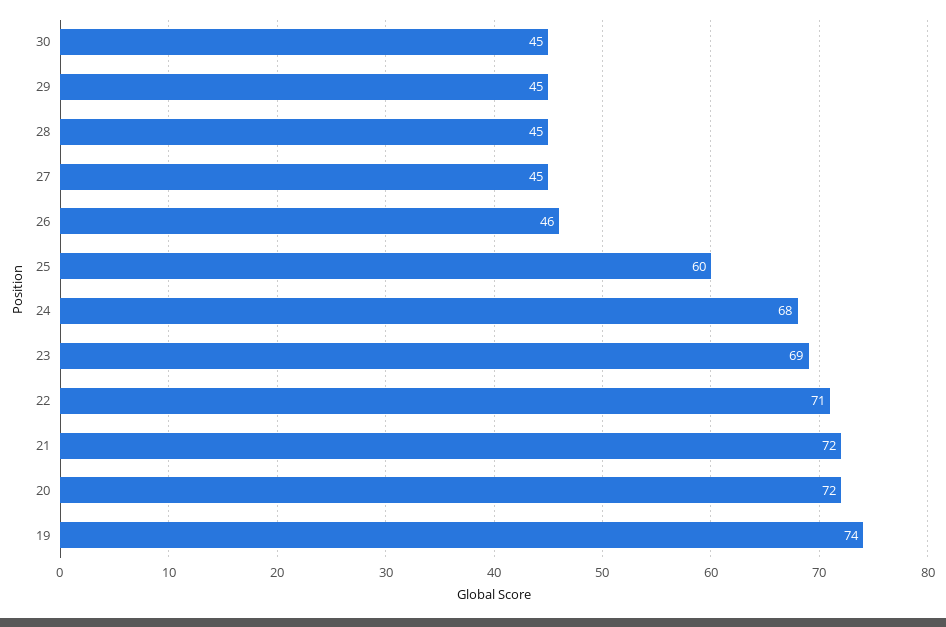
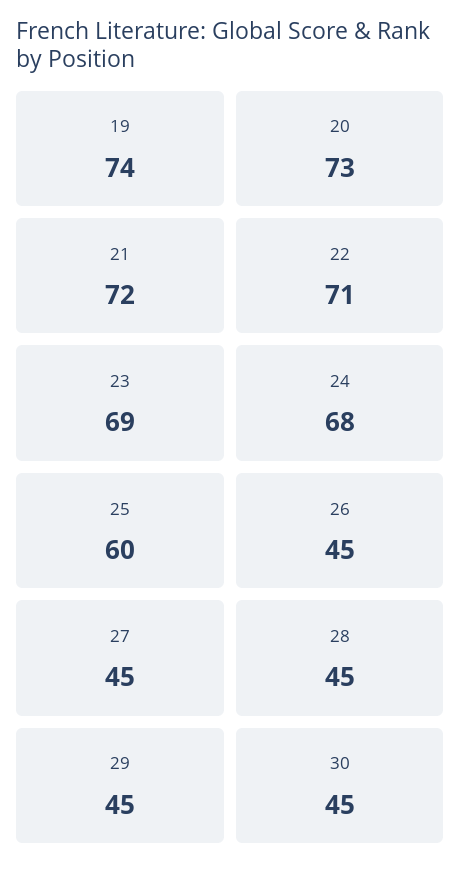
26: 46 -> 45
20: 72 -> 73

